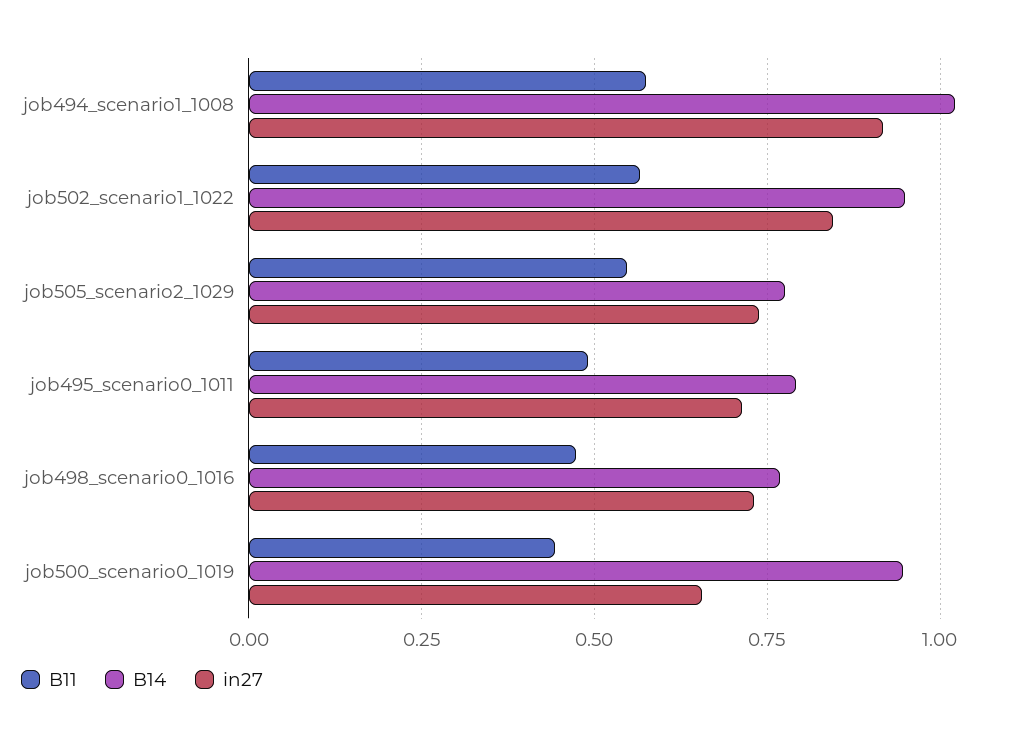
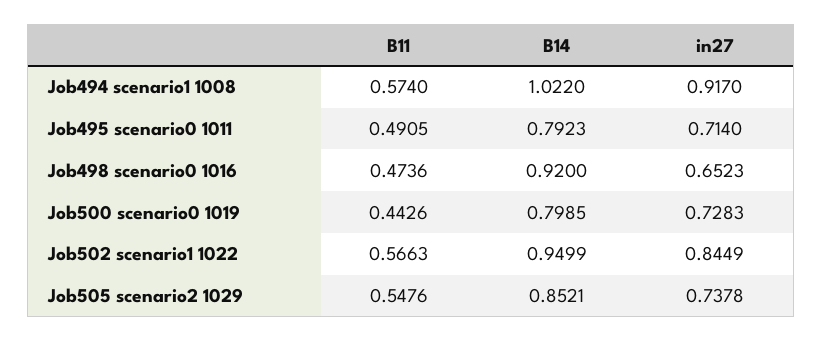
B14, job505_scenario2_1029: 0.775 -> 0.8521
B14, job498_scenario0_1016: 0.775 -> 0.92
in27, job498_scenario0_1016: 0.725 -> 0.6523
B14, job500_scenario0_1019: 0.95 -> 0.7985
in27, job500_scenario0_1019: 0.65 -> 0.7283

